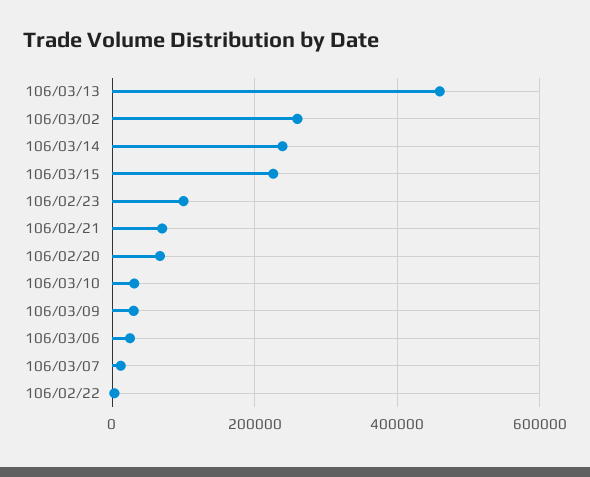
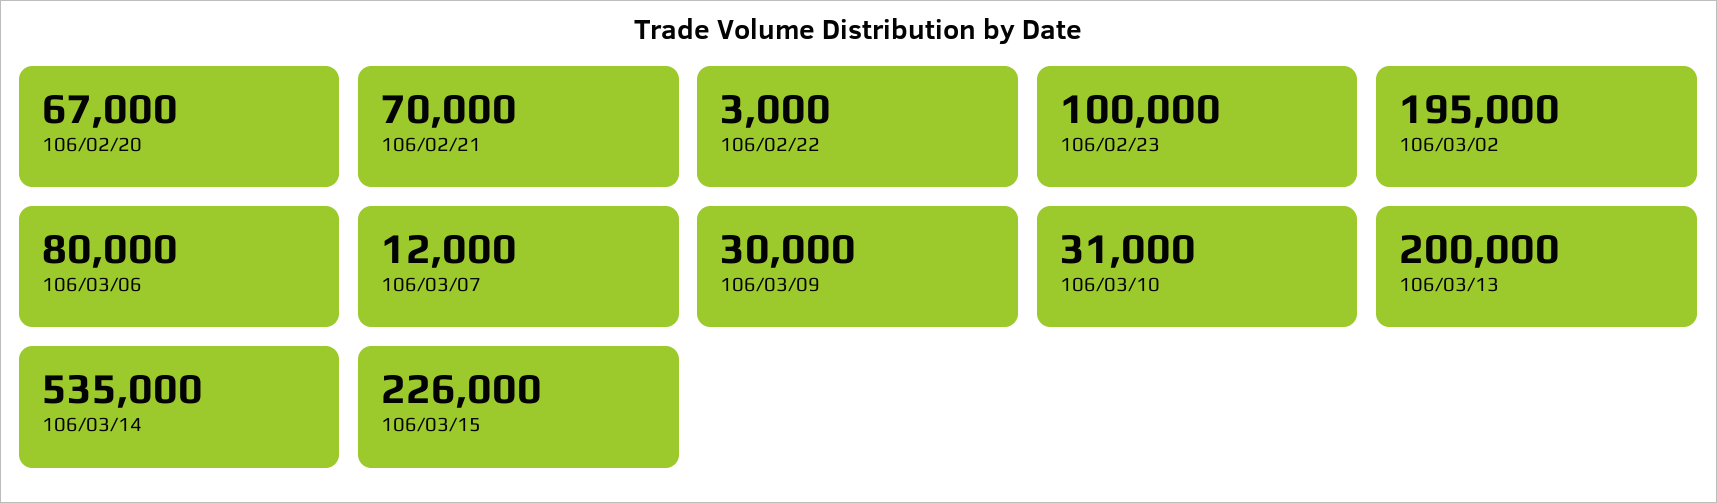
106/03/13: 460000 -> 200000
106/03/02: 260000 -> 195000
106/03/14: 240000 -> 535000
106/03/06: 20000 -> 80000

